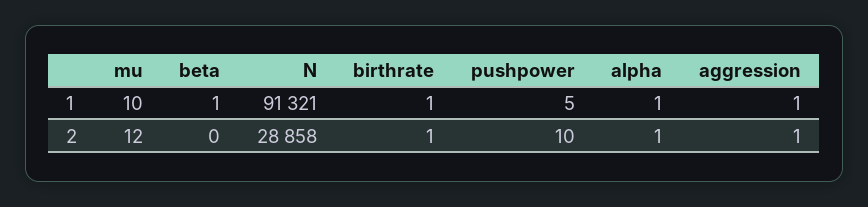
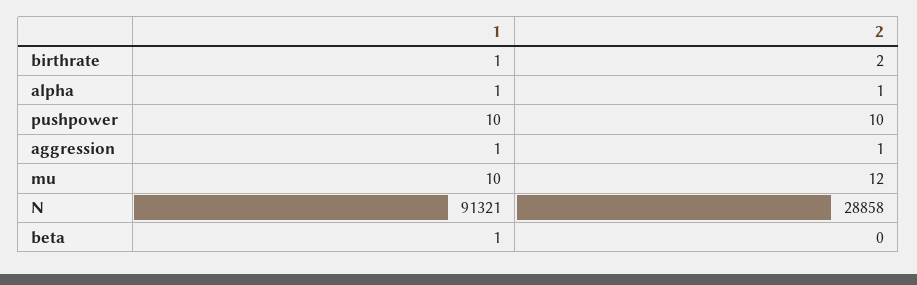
pushpower, 1: 5 -> 10
birthrate, 2: 1 -> 2

